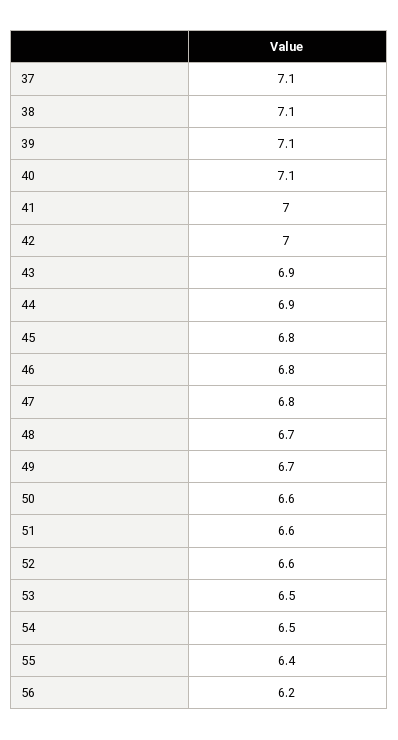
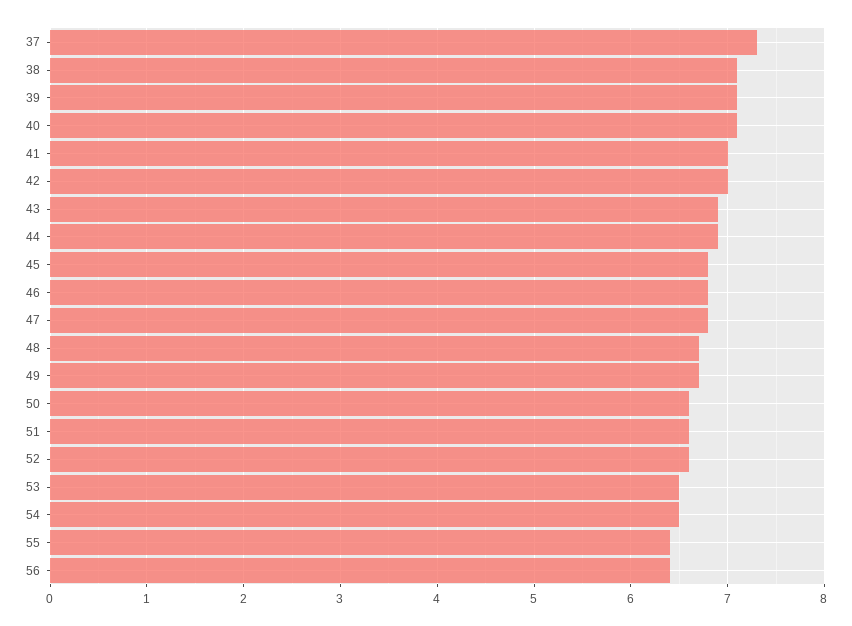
37: 7.1 -> 7.3
56: 6.2 -> 6.4

